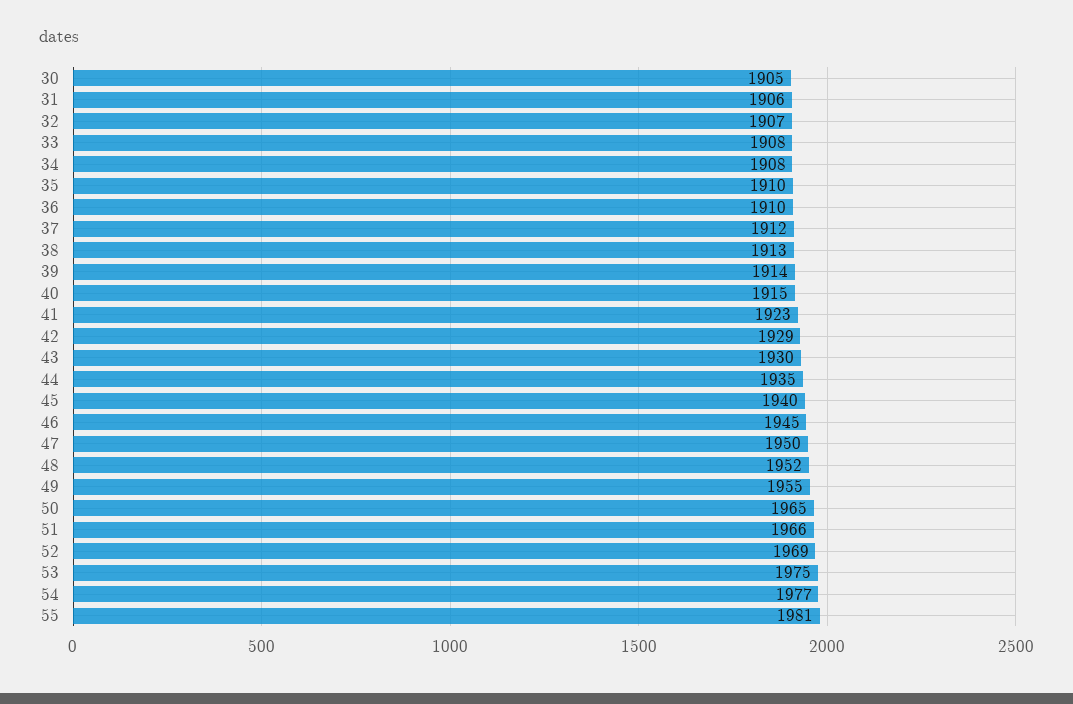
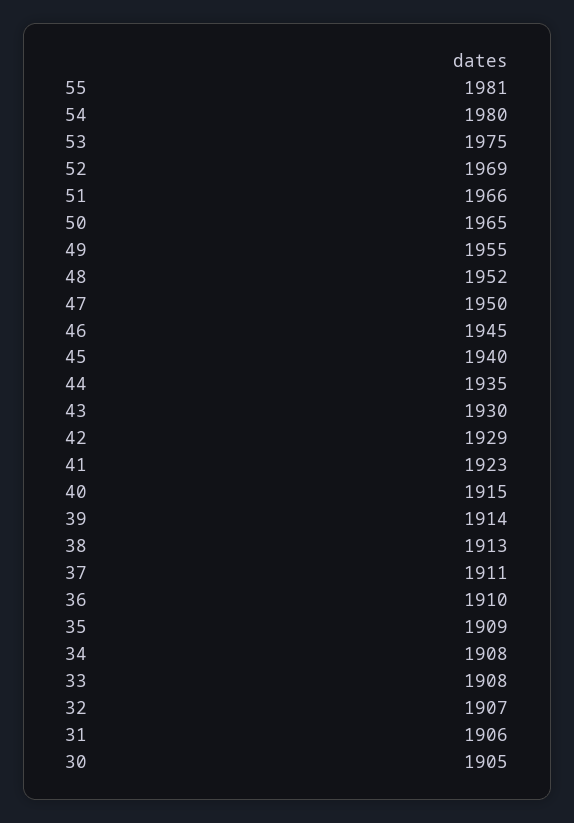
35: 1910 -> 1909
37: 1912 -> 1911
54: 1977 -> 1980

